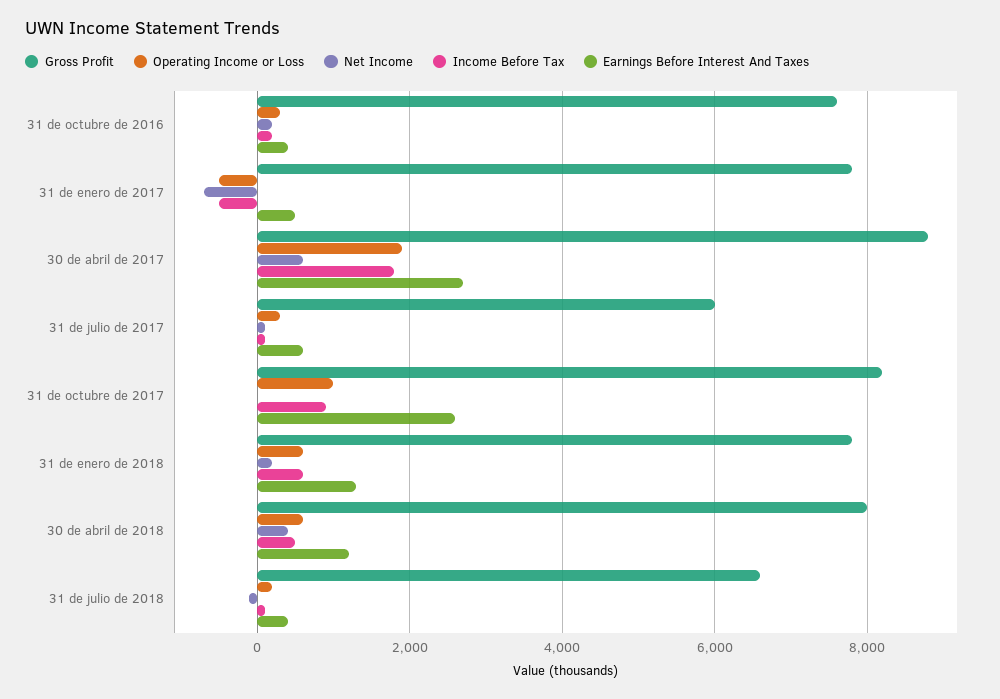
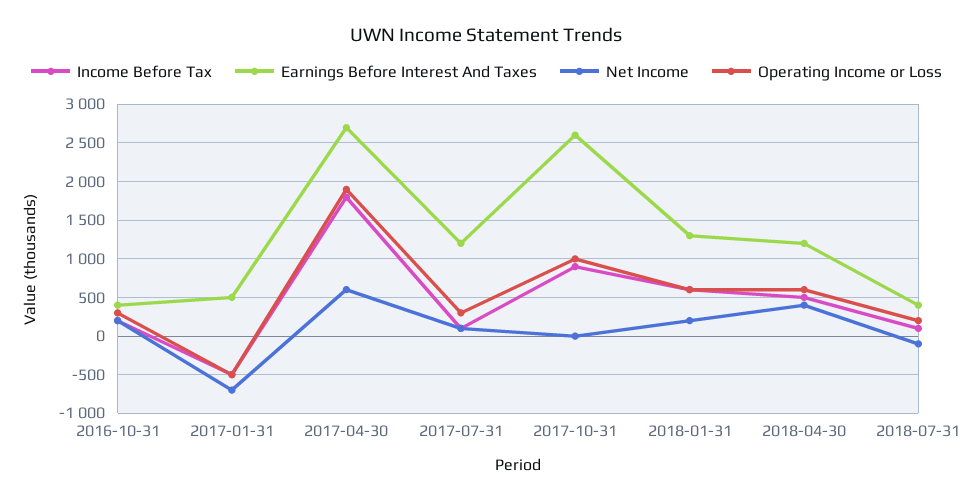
Gross Profit, 31 de octubre de 2016: 7600 -> none
Gross Profit, 31 de enero de 2017: 7800 -> none
Gross Profit, 30 de abril de 2017: 8800 -> none
Gross Profit, 31 de julio de 2017: 6000 -> none
Earnings Before Interest And Taxes, 31 de julio de 2017: 600 -> 1200
Gross Profit, 31 de octubre de 2017: 8200 -> none
Gross Profit, 31 de enero de 2018: 7800 -> none
Gross Profit, 30 de abril de 2018: 8000 -> none
Gross Profit, 31 de julio de 2018: 6600 -> none

